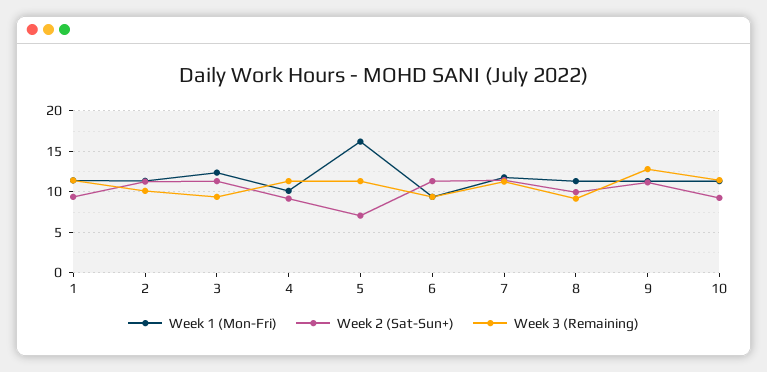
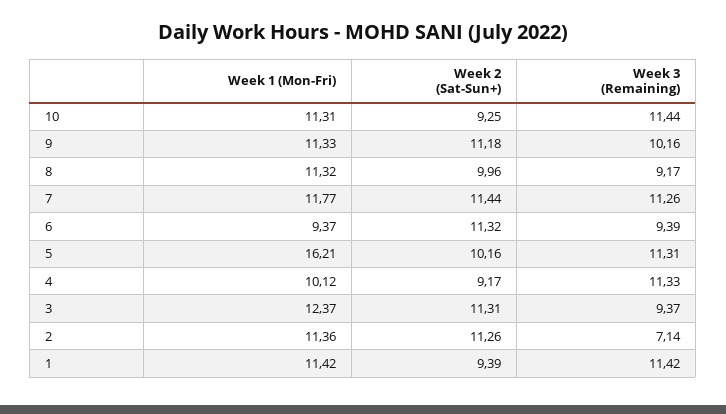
Week 3 (Remaining), 2: 10 -> 7.14
Week 2 (Sat-Sun+), 5: 7 -> 10.16
Week 3 (Remaining), 9: 13 -> 10.16

